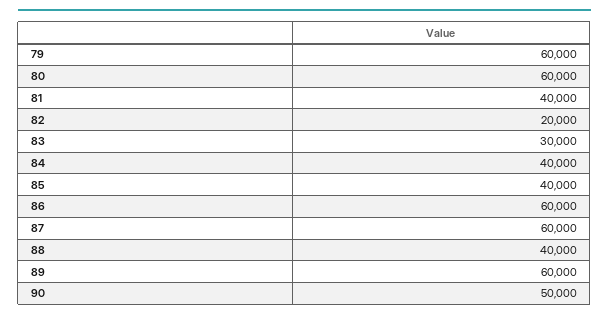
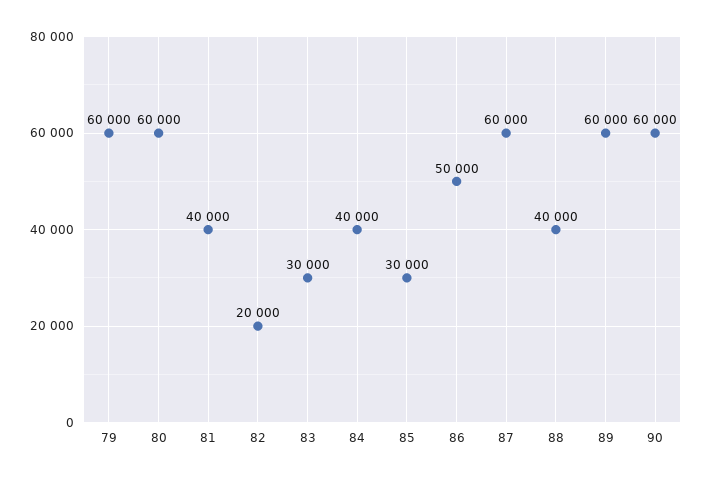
85: 40000 -> 30000
86: 60000 -> 50000
90: 50000 -> 60000

